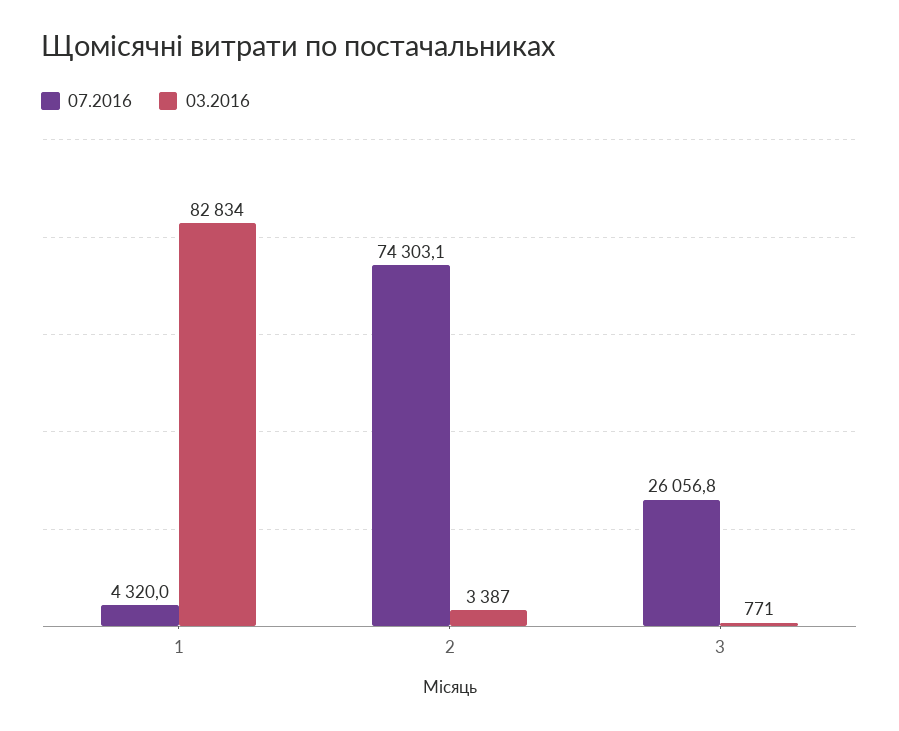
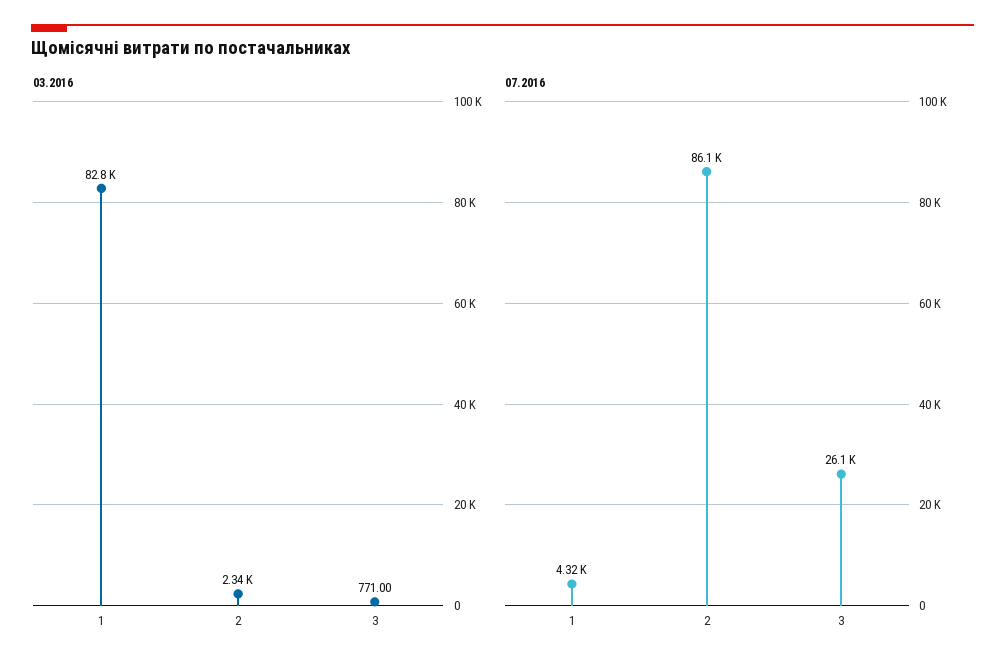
07.2016, 2: 74303.1 -> 86100
03.2016, 2: 3387 -> 2340

